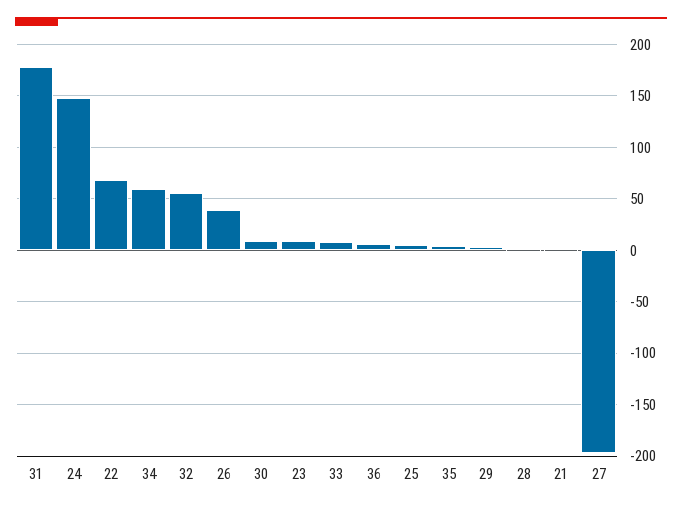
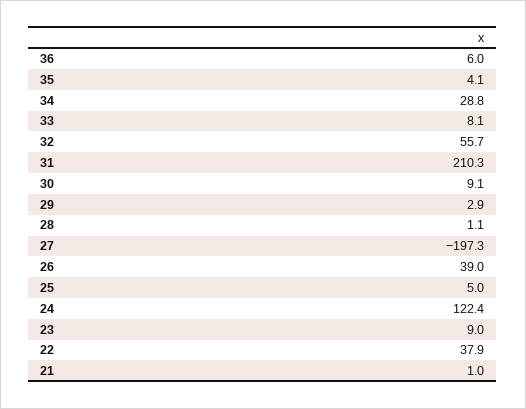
31: 180 -> 210.3
24: 150 -> 122.4
22: 70 -> 37.9
34: 60 -> 28.8

